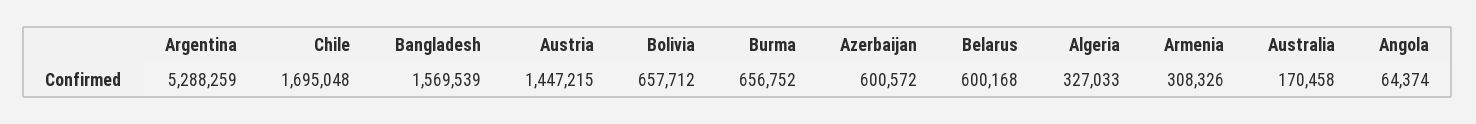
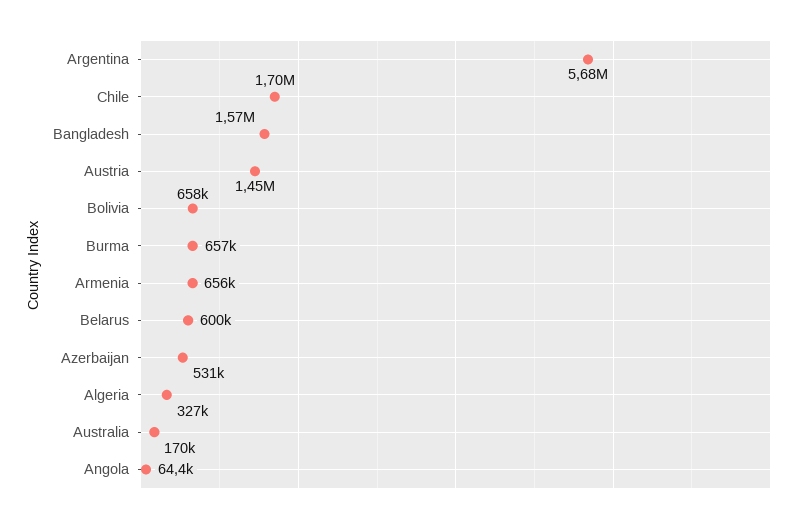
Argentina: 5288259 -> 5680000
Azerbaijan: 600572 -> 531000
Armenia: 308326 -> 656000

